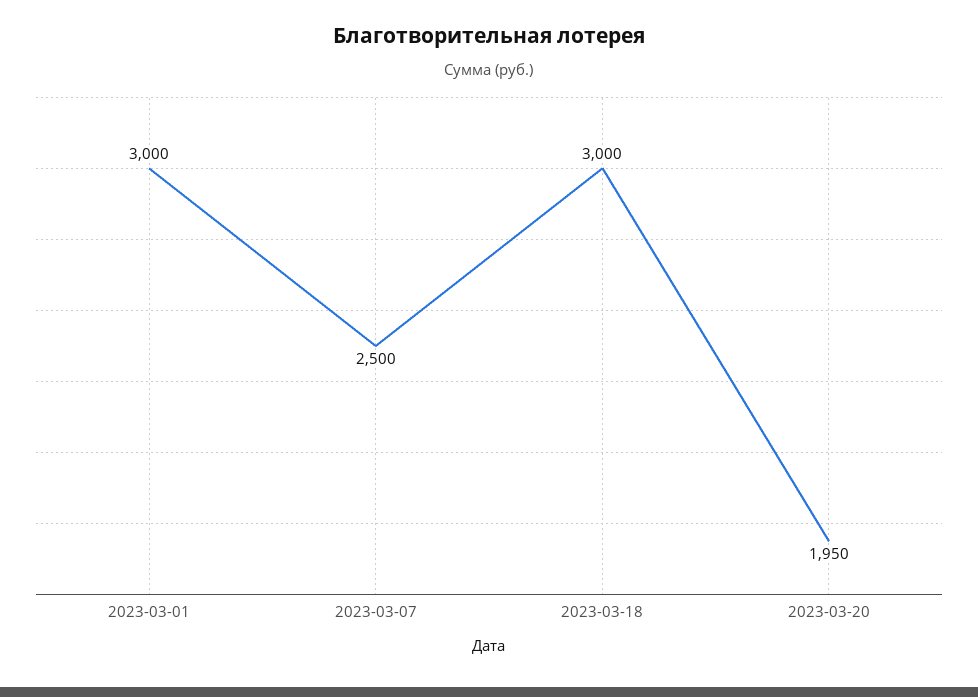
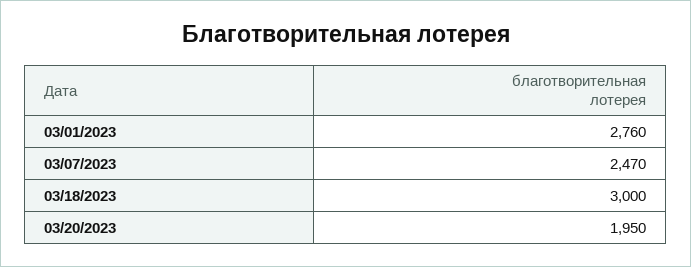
2023-03-01: 3000 -> 2760
2023-03-07: 2500 -> 2470

